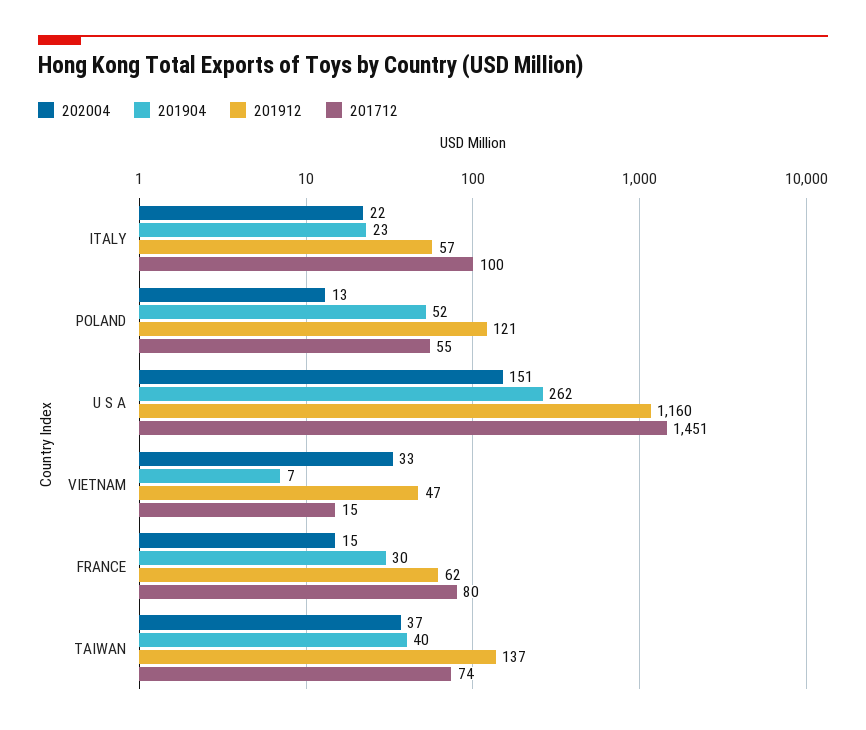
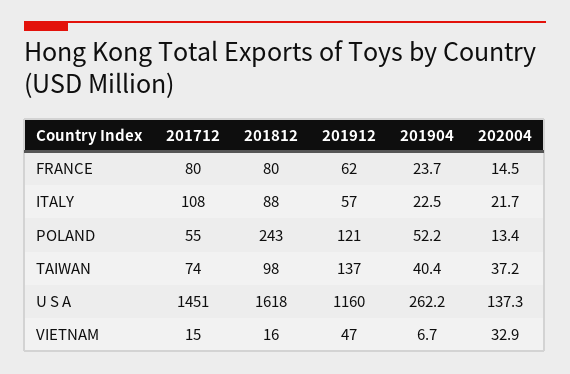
201712, ITALY: 100 -> 108
202004, U S A: 151 -> 137.3
201904, FRANCE: 30 -> 23.7
201812, FRANCE: none -> 80
201812, ITALY: none -> 88
201812, POLAND: none -> 243
201812, TAIWAN: none -> 98
201812, U S A: none -> 1618
201812, VIETNAM: none -> 16

